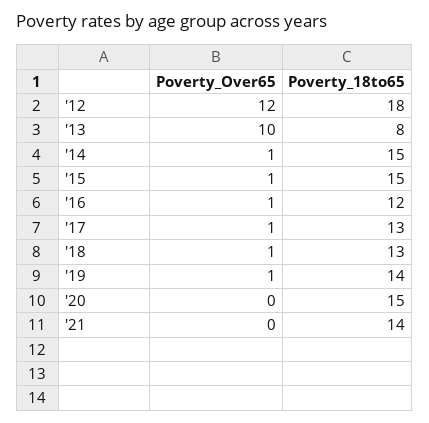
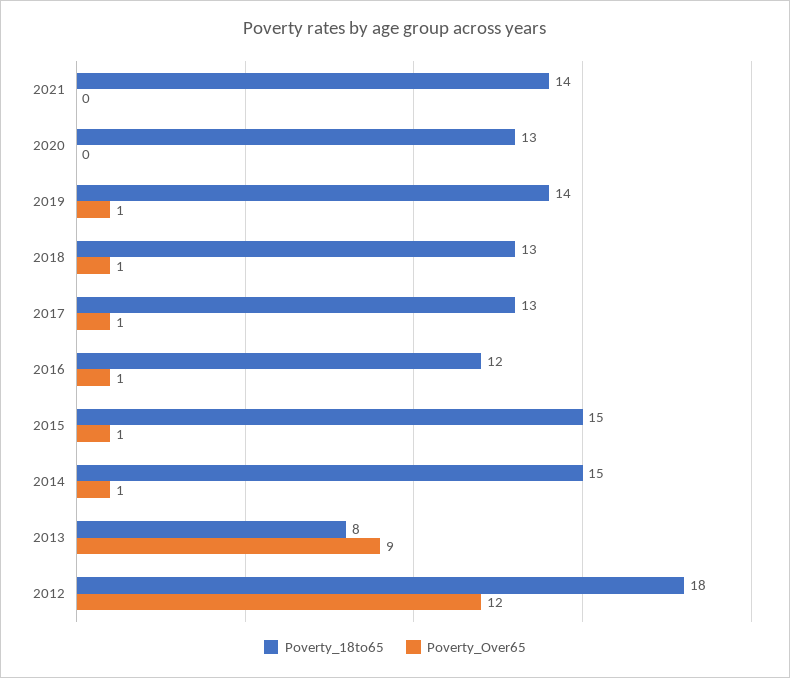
Poverty_Over65, '13: 10 -> 9
Poverty_18to65, '20: 15 -> 13

